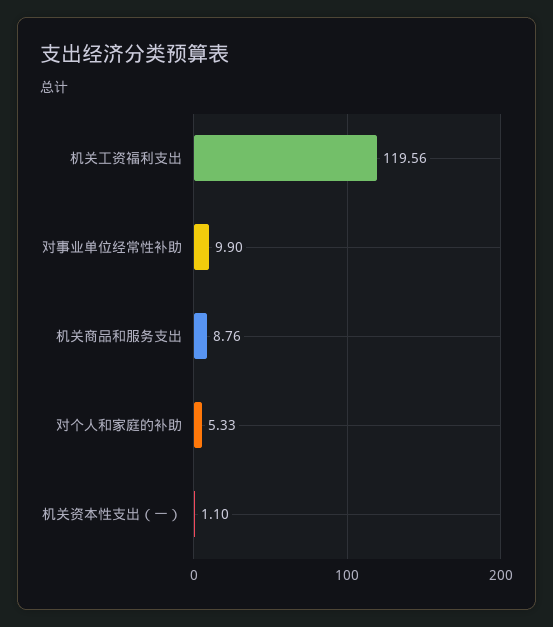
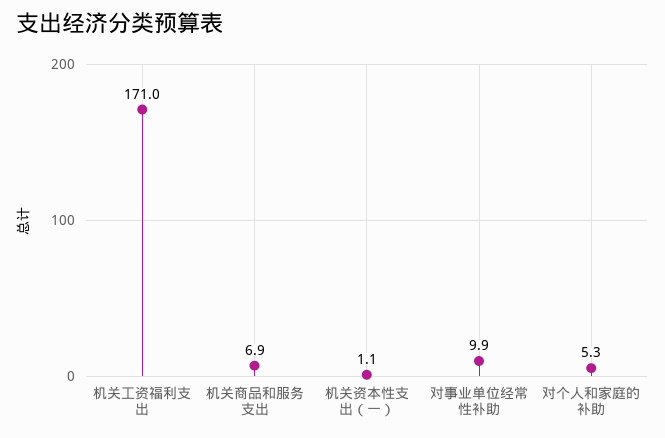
机关工资福利支出: 119.56 -> 171
机关商品和服务支出: 8.76 -> 6.9

